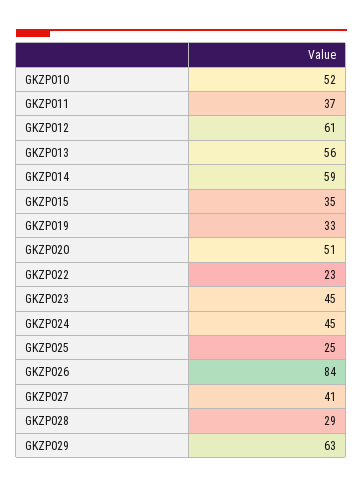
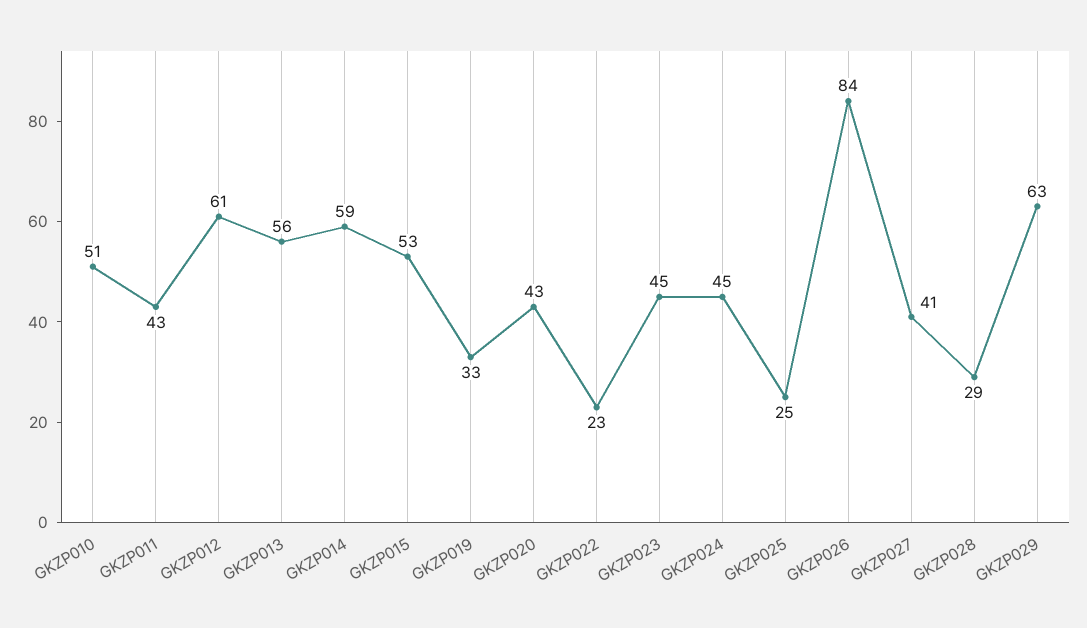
GKZP010: 52 -> 51
GKZP011: 37 -> 43
GKZP015: 35 -> 53
GKZP020: 51 -> 43

